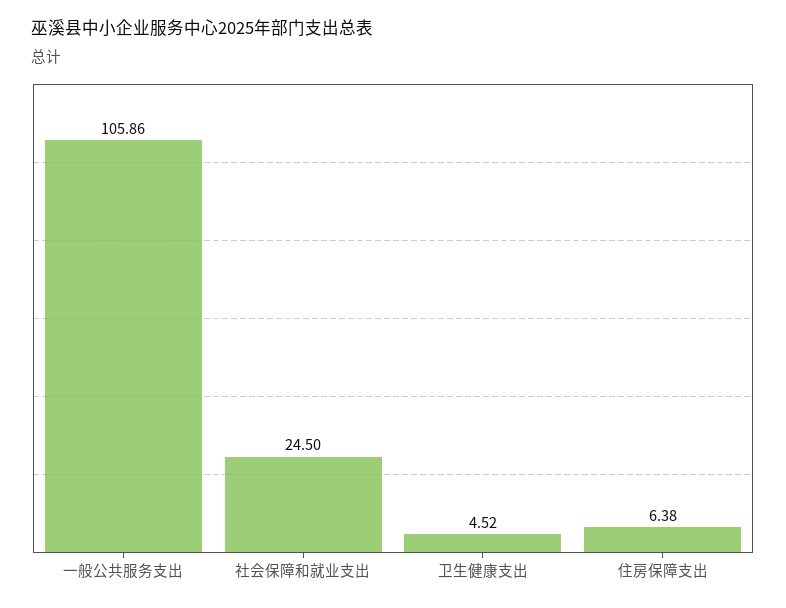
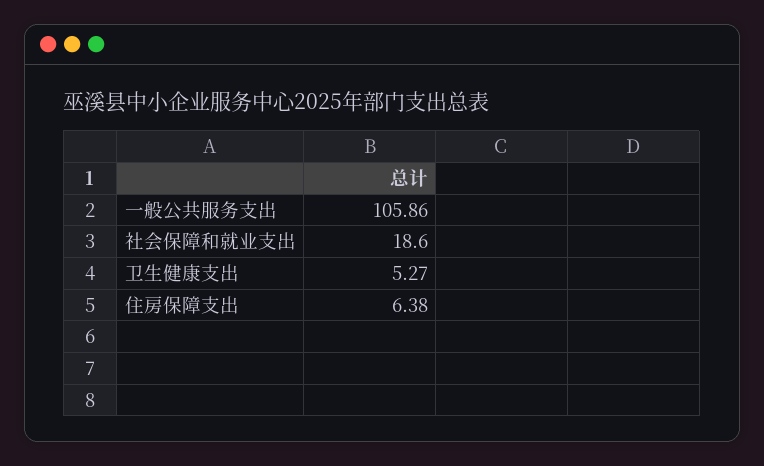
社会保障和就业支出: 24.5 -> 18.6
卫生健康支出: 4.52 -> 5.27

